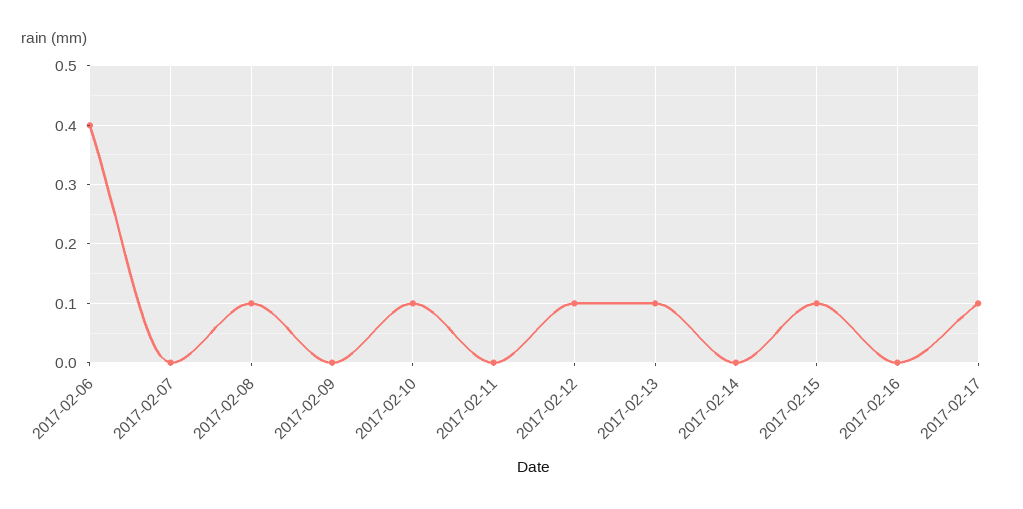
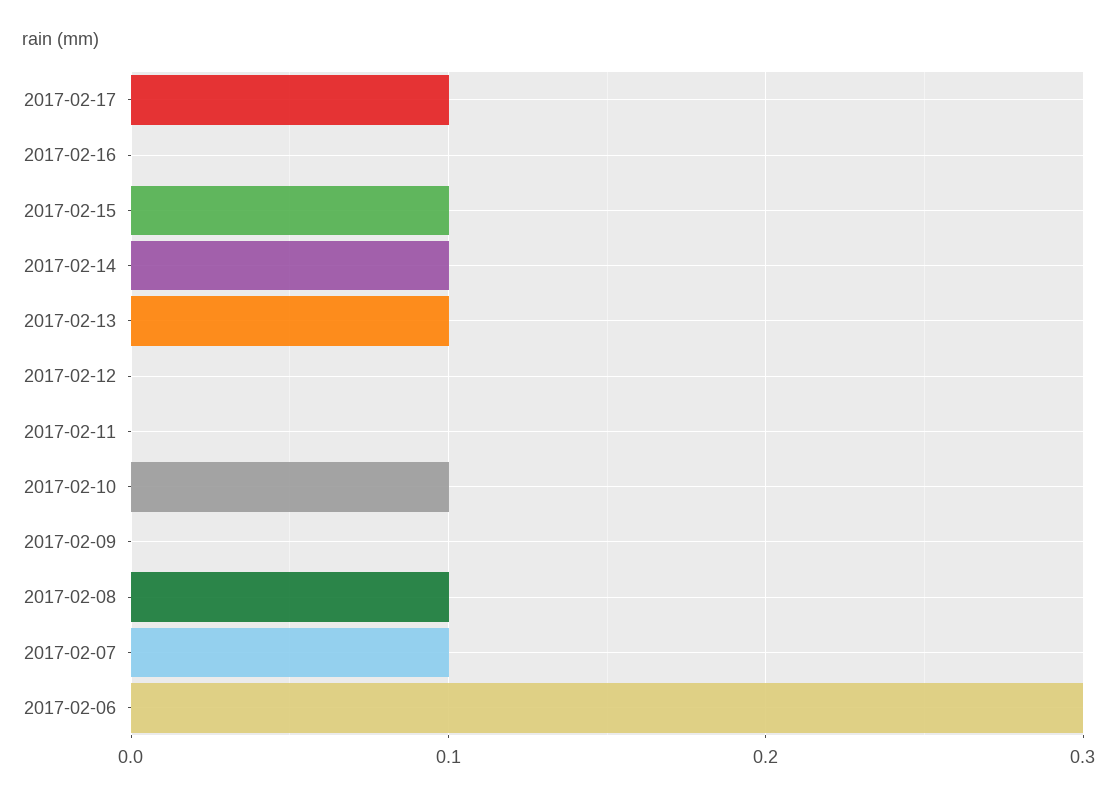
2017-02-06: 0.4 -> 0.3
2017-02-07: 0 -> 0.1
2017-02-12: 0.1 -> 0
2017-02-14: 0 -> 0.1

